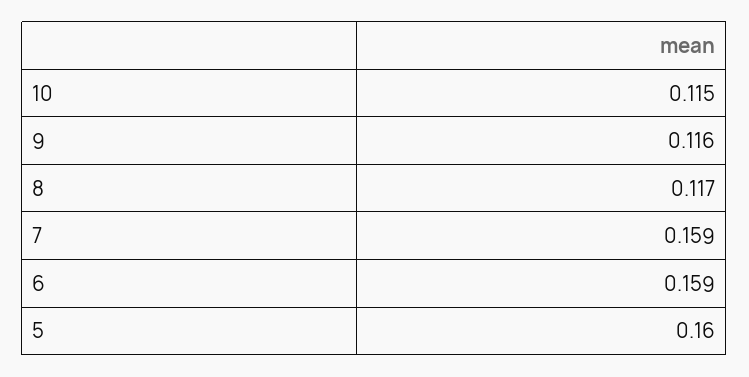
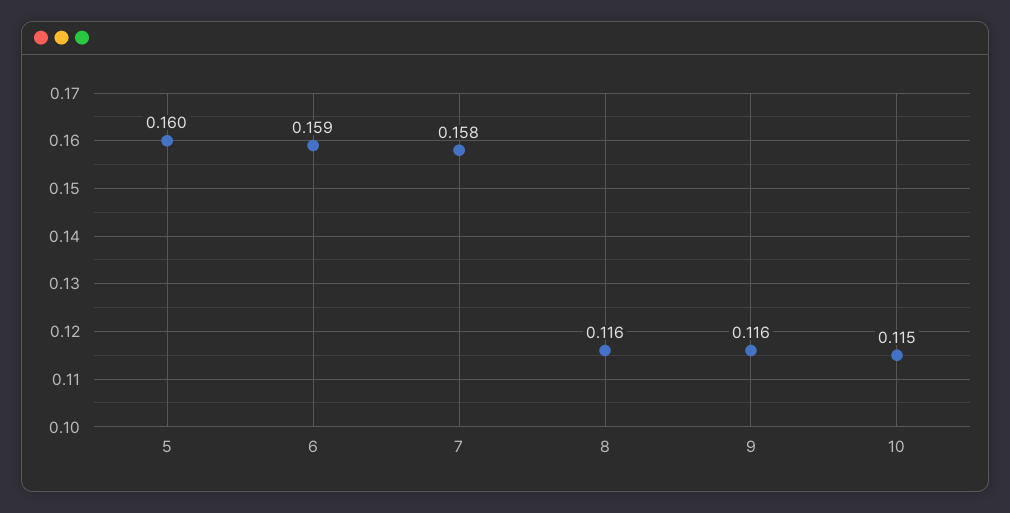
8: 0.117 -> 0.116
7: 0.159 -> 0.158

